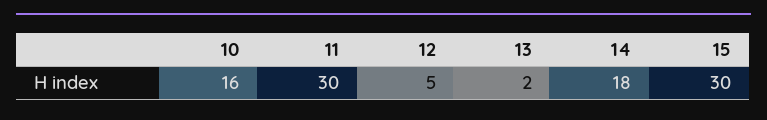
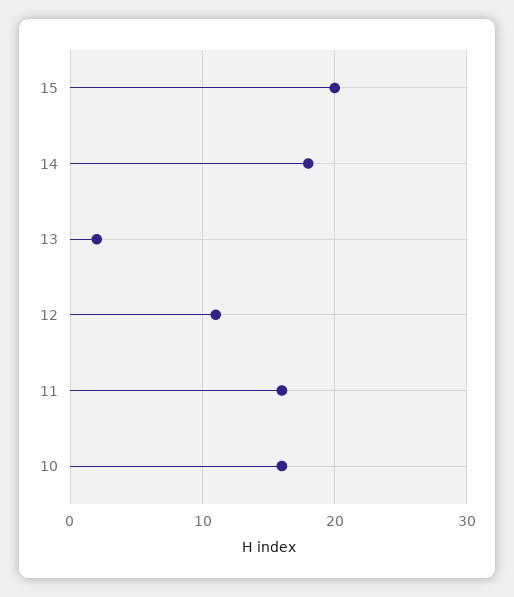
11: 30 -> 16
12: 5 -> 11
15: 30 -> 20

